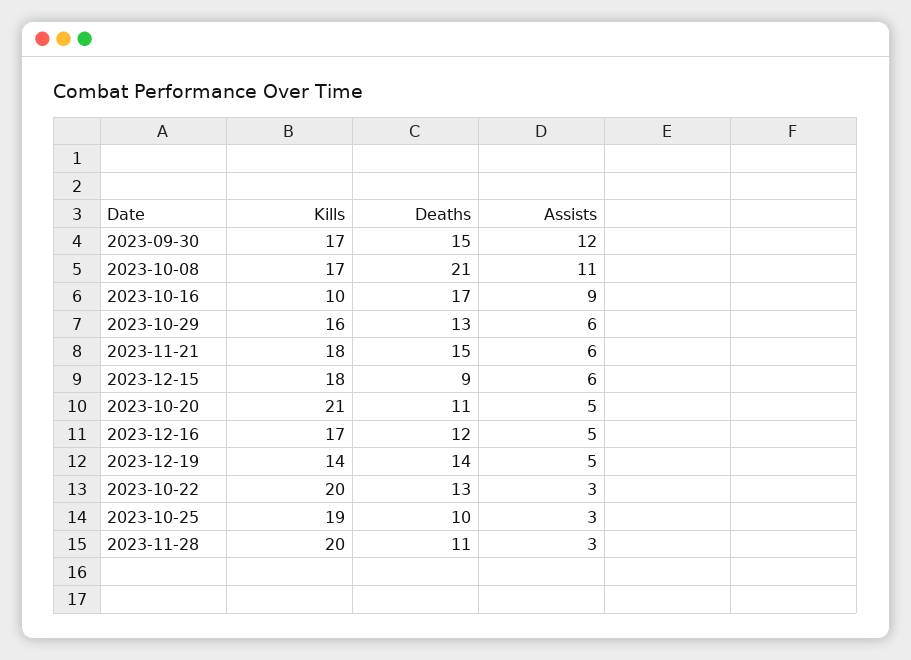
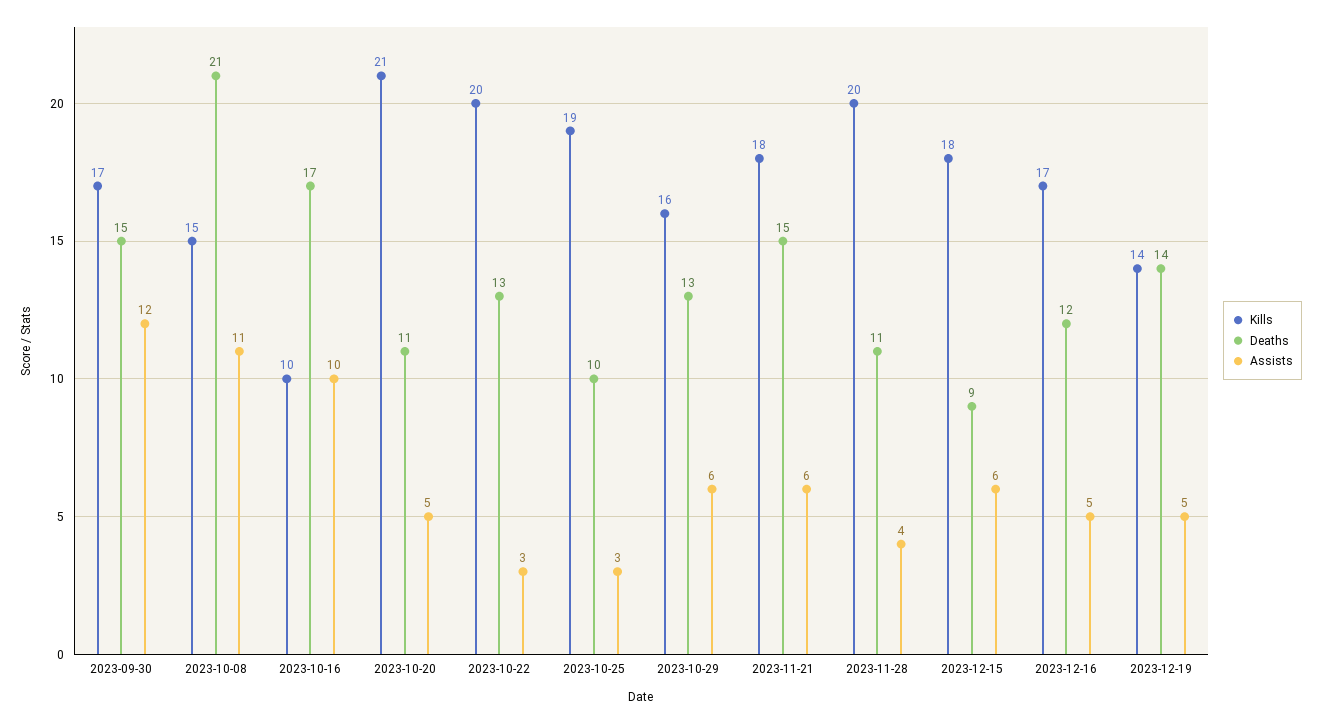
Kills, 2023-10-08: 17 -> 15
Assists, 2023-10-16: 9 -> 10
Assists, 2023-11-28: 3 -> 4

